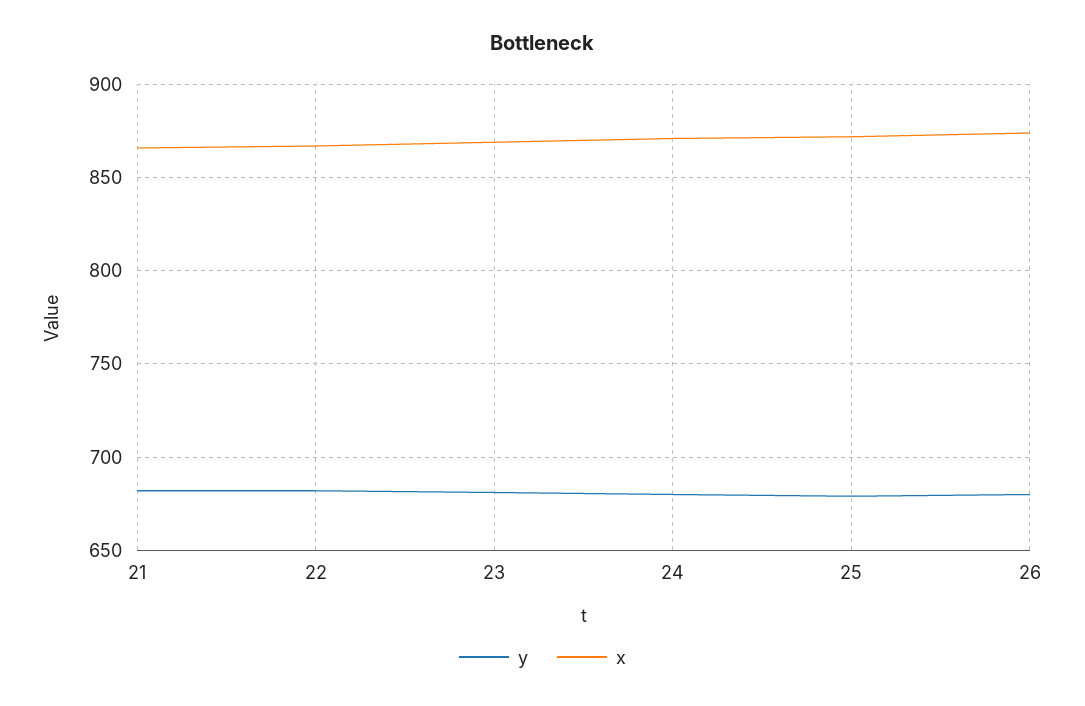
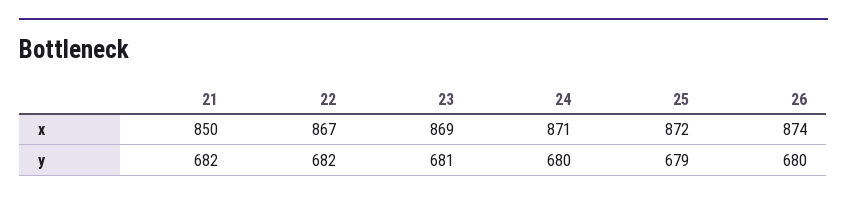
x, 21: 865 -> 850

